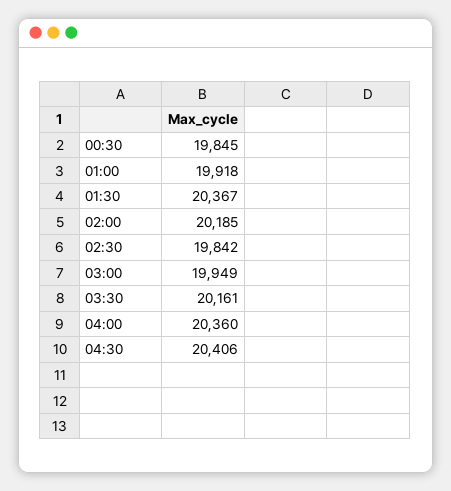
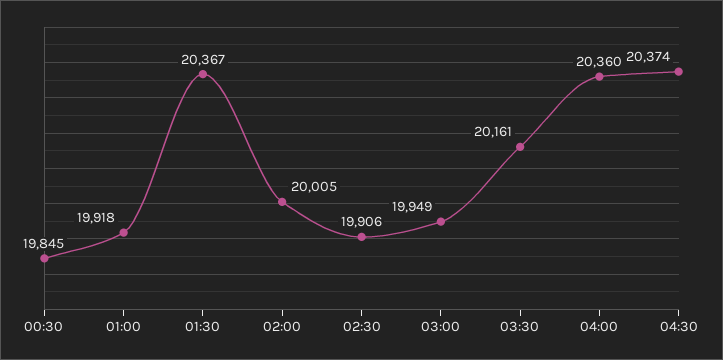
02:00: 20185 -> 20005
02:30: 19842 -> 19906
04:30: 20406 -> 20374

